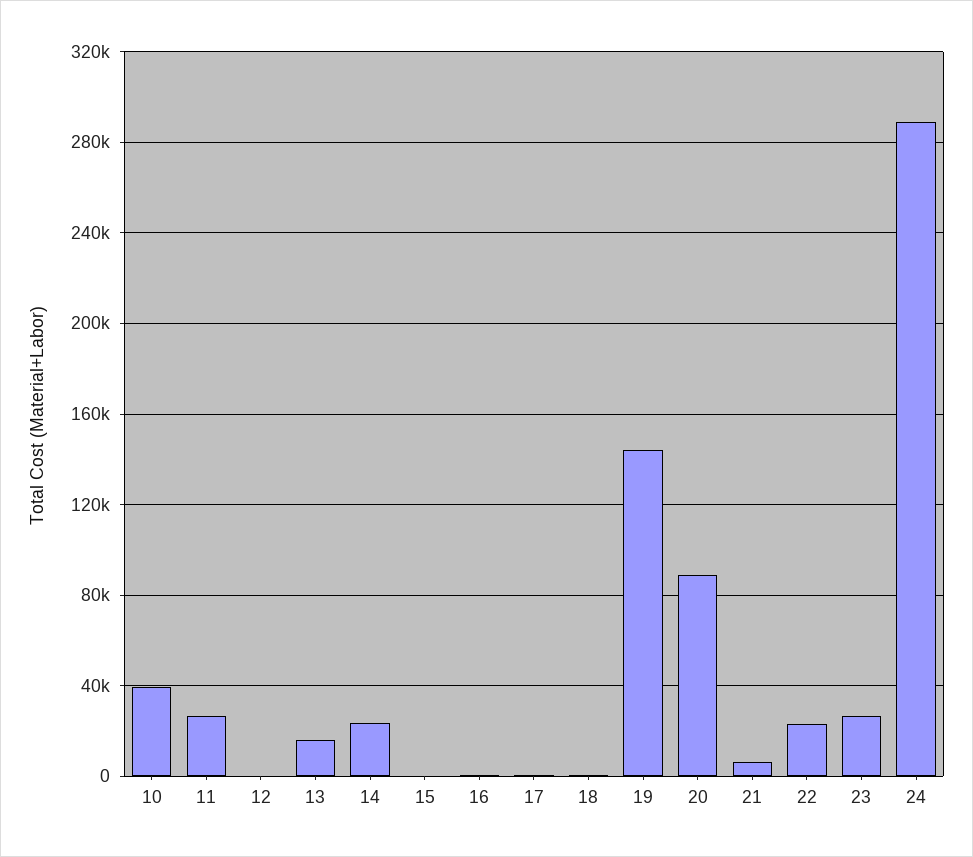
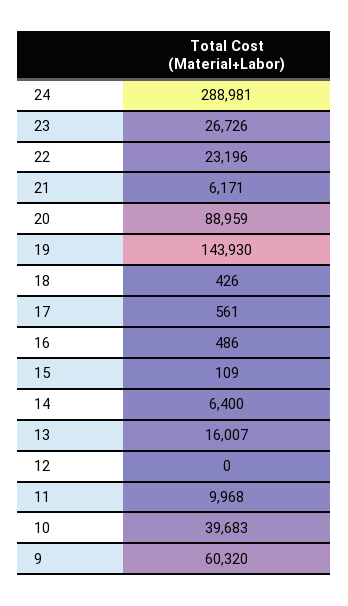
11: 25000 -> 9968
14: 25000 -> 6400
9: none -> 60320

